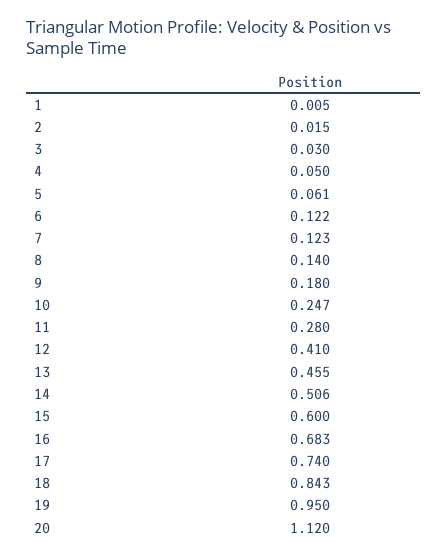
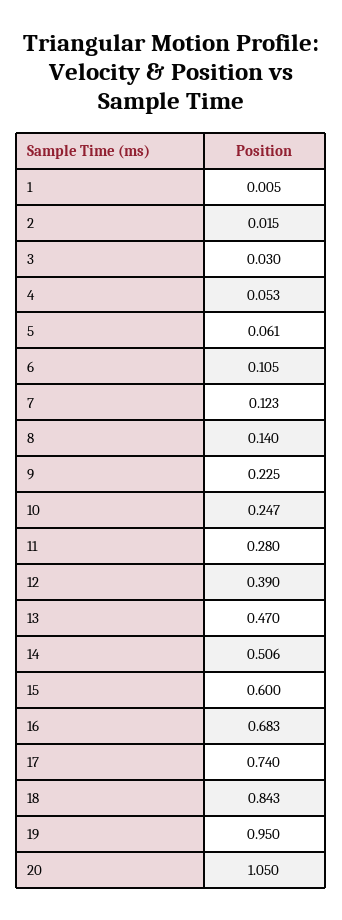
4: 0.05 -> 0.053
6: 0.122 -> 0.105
9: 0.18 -> 0.225
12: 0.41 -> 0.39
13: 0.455 -> 0.47
20: 1.12 -> 1.05

